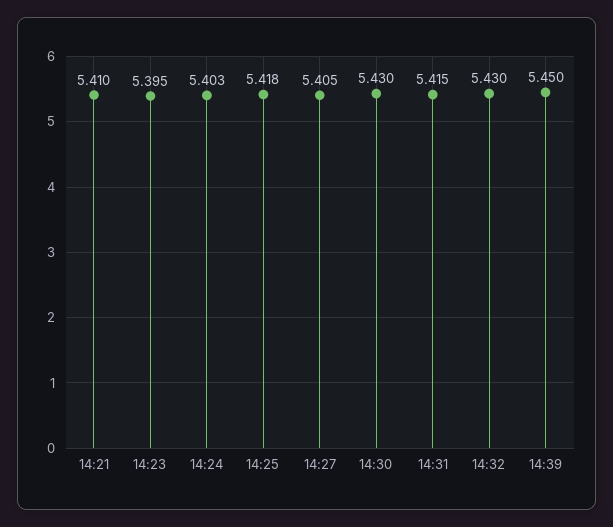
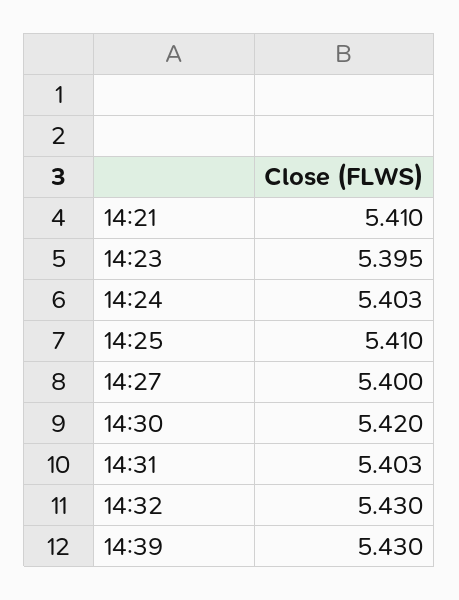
14:25: 5.418 -> 5.41
14:27: 5.405 -> 5.4
14:30: 5.43 -> 5.42
14:31: 5.415 -> 5.403
14:39: 5.45 -> 5.43

